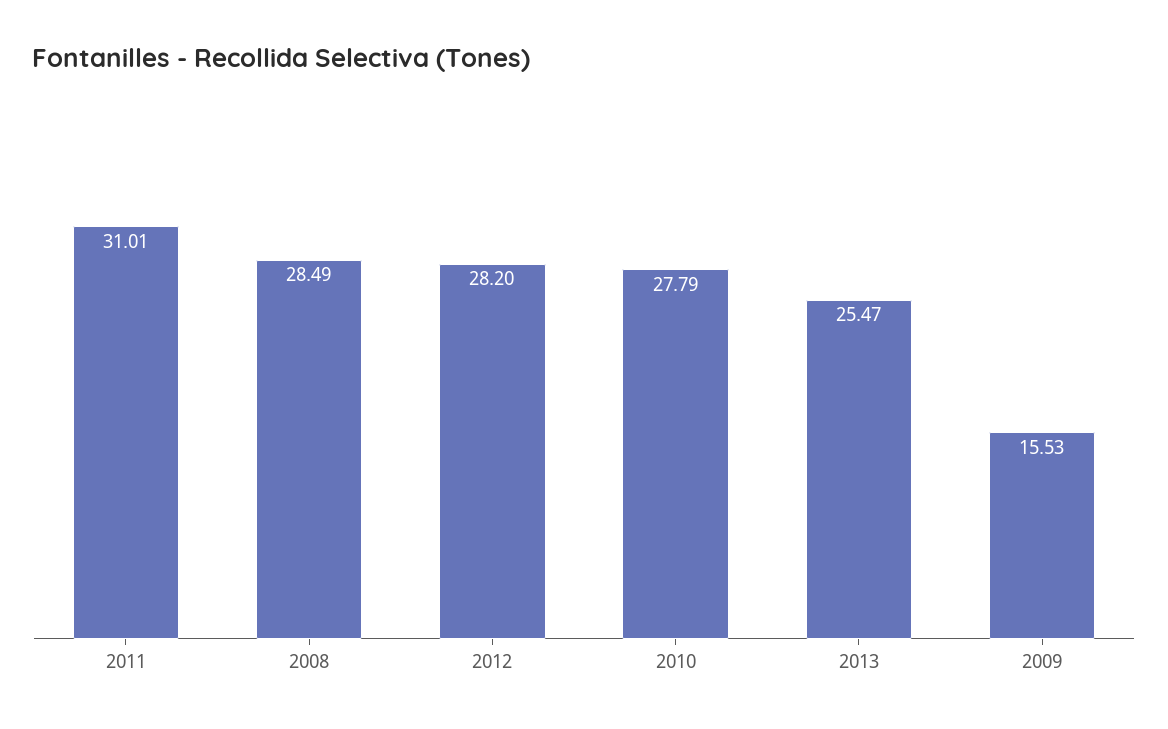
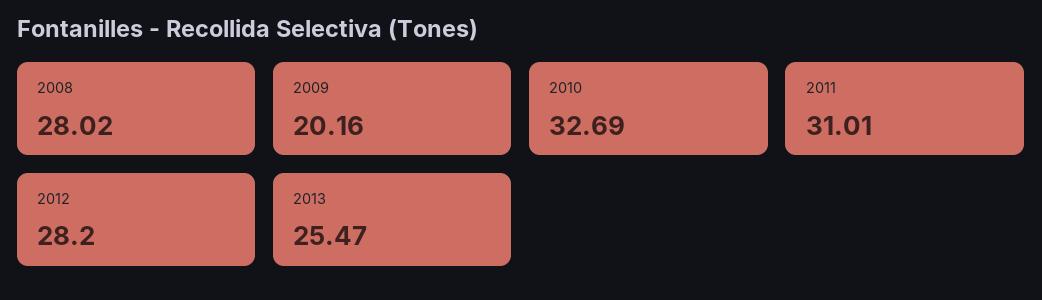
2008: 28.49 -> 28.02
2010: 27.79 -> 32.69
2009: 15.53 -> 20.16

